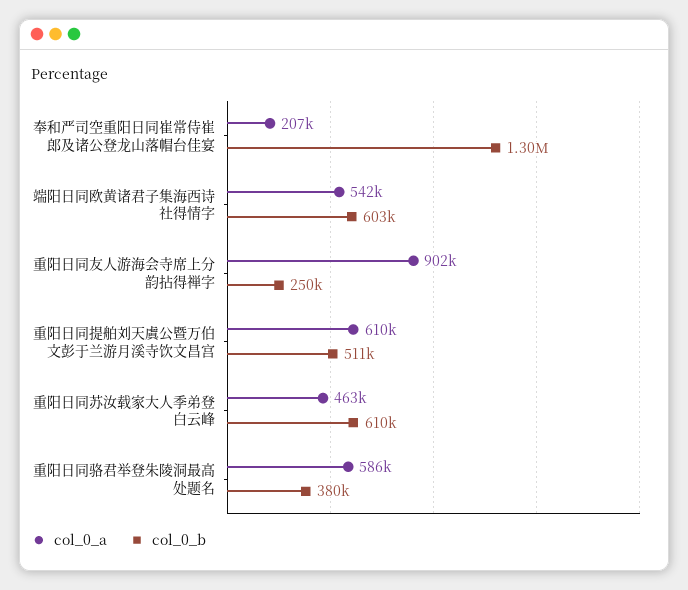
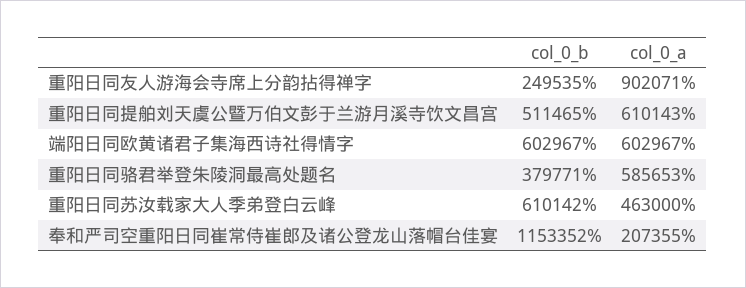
col_0_b, 奉和严司空重阳日同崔常侍崔郎及诸公登龙山落帽台佳宴: 1300000 -> 1153352
col_0_a, 端阳日同欧黄诸君子集海西诗社得情字: 542000 -> 602967

